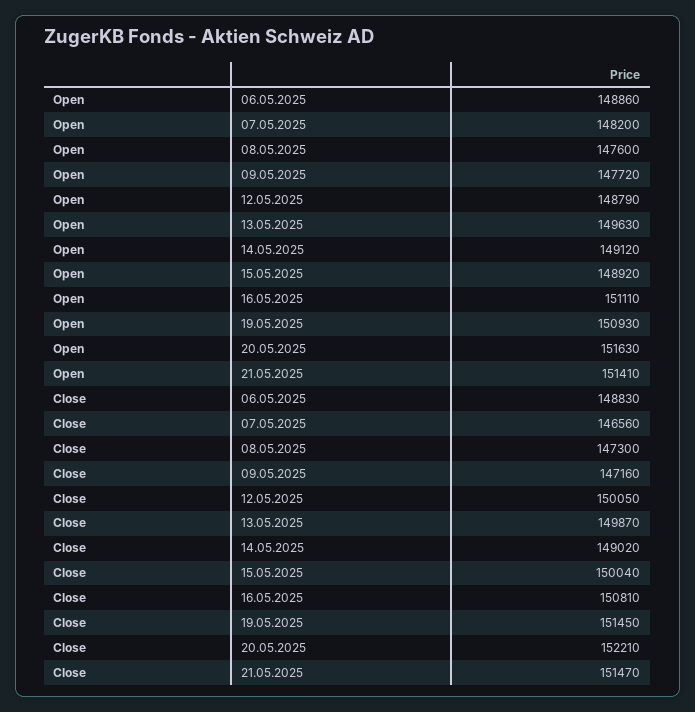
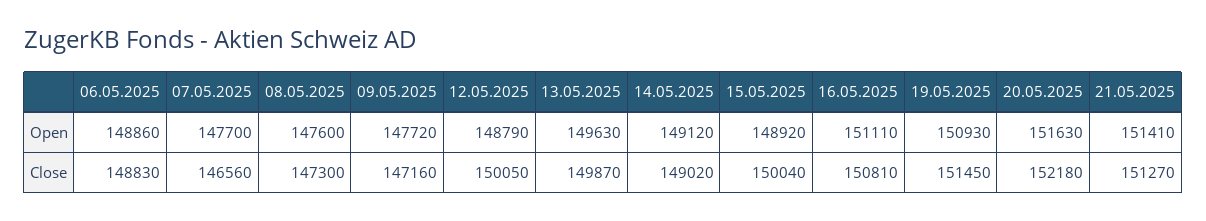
Open, 07.05.2025: 148200 -> 147700
Close, 20.05.2025: 152210 -> 152180
Close, 21.05.2025: 151470 -> 151270

